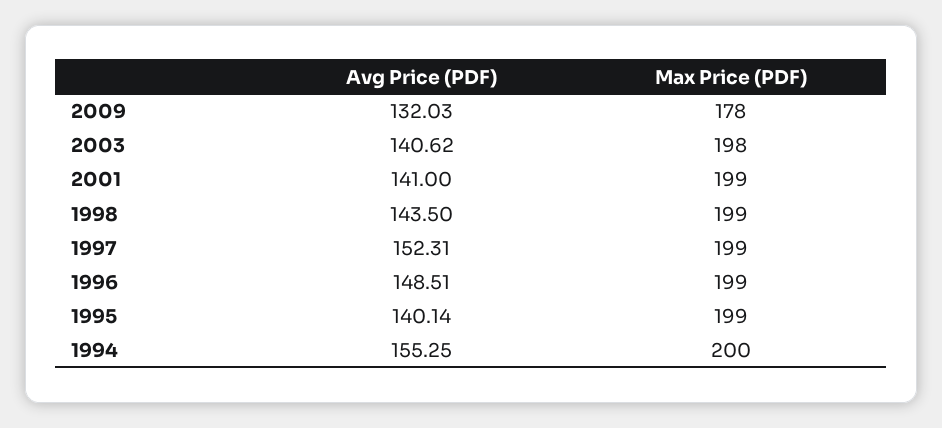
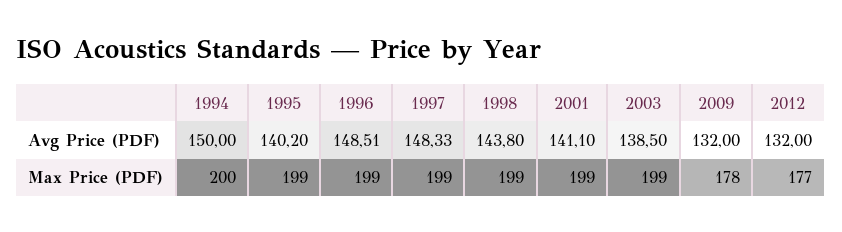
Avg Price (PDF), 2009: 132.03 -> 132
Avg Price (PDF), 2003: 140.62 -> 138.5
Max Price (PDF), 2003: 198 -> 199
Avg Price (PDF), 2001: 141 -> 141.1
Avg Price (PDF), 1998: 143.5 -> 143.8
Avg Price (PDF), 1997: 152.31 -> 148.33
Avg Price (PDF), 1995: 140.14 -> 140.2
Avg Price (PDF), 1994: 155.25 -> 150
Avg Price (PDF), 2012: none -> 132
Max Price (PDF), 2012: none -> 177

